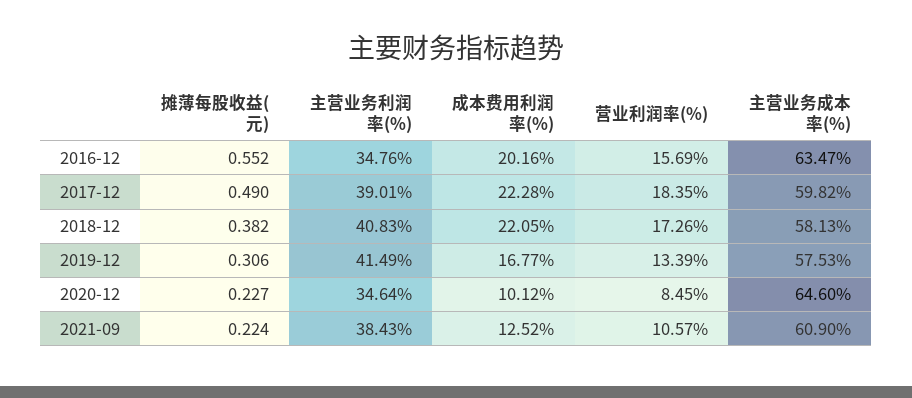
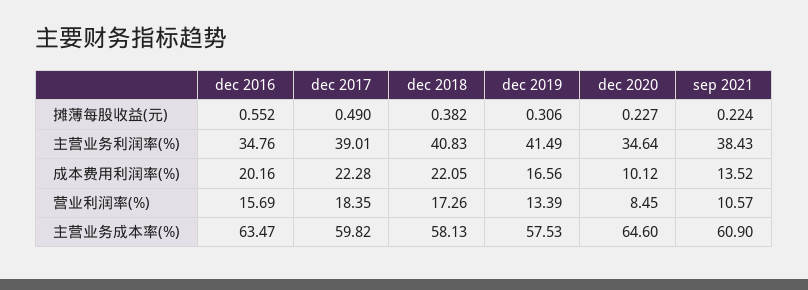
成本费用利润率(%), 2019-12: 16.77 -> 16.56
成本费用利润率(%), 2021-09: 12.52 -> 13.52

